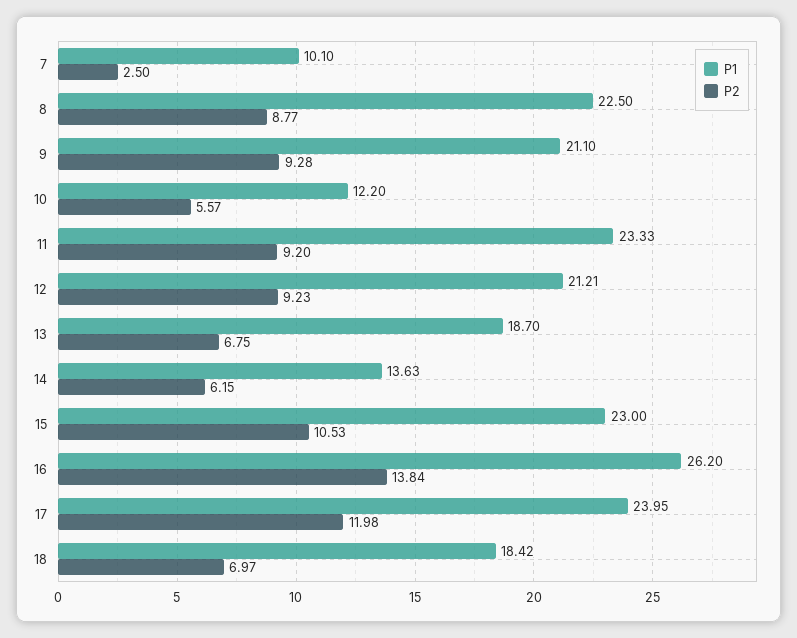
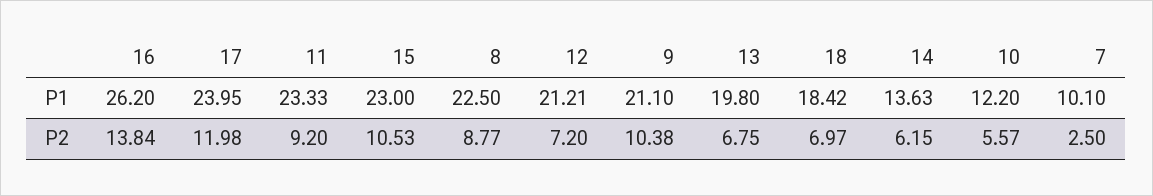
P2, 9: 9.28 -> 10.38
P2, 12: 9.23 -> 7.2
P1, 13: 18.7 -> 19.8

